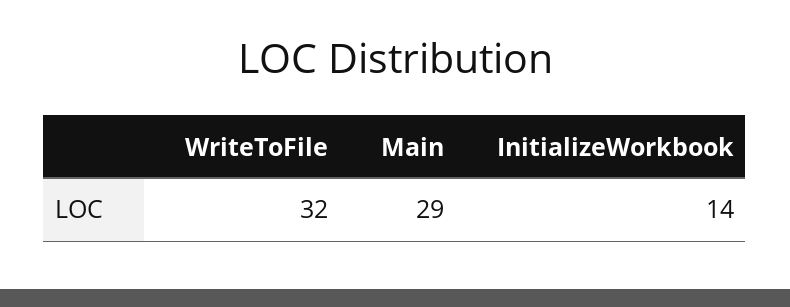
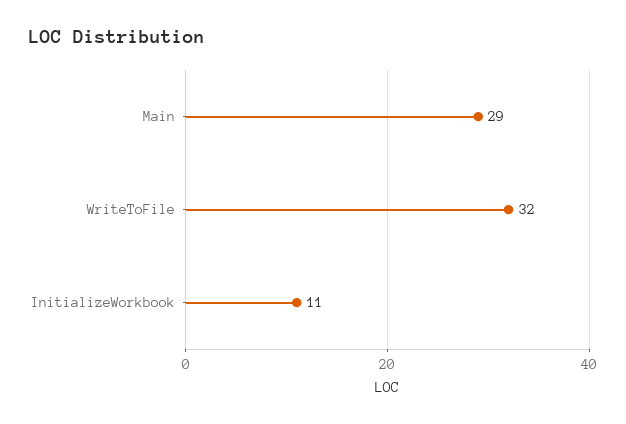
InitializeWorkbook: 14 -> 11

